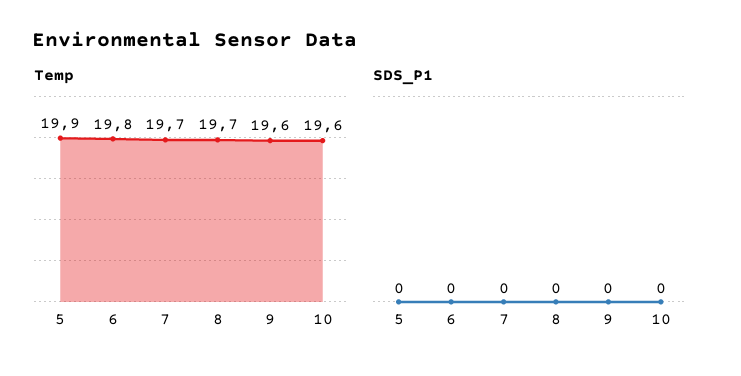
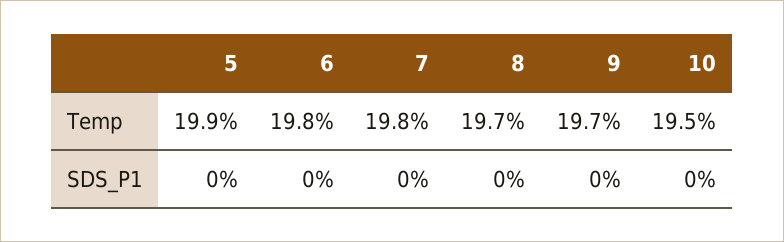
Temp, 7: 19.7 -> 19.8
Temp, 9: 19.6 -> 19.7
Temp, 10: 19.6 -> 19.5

